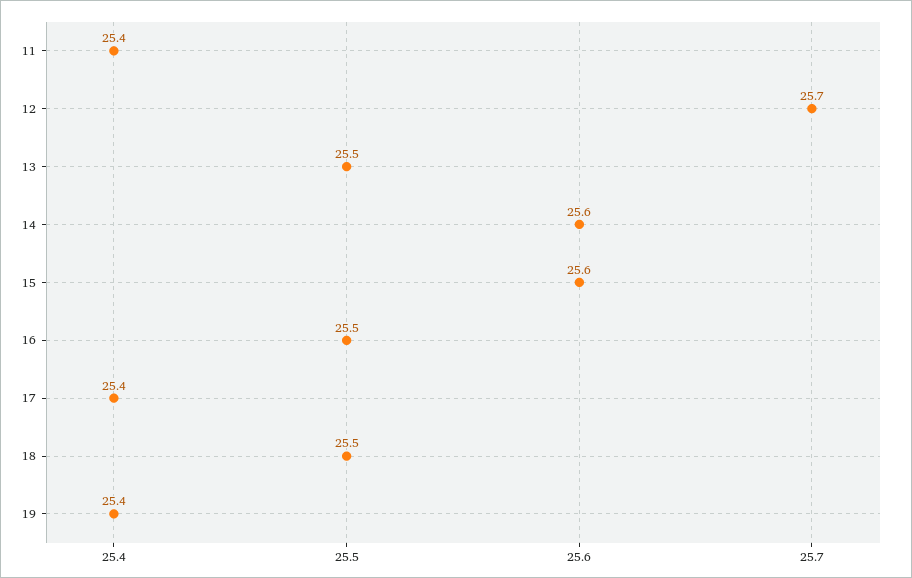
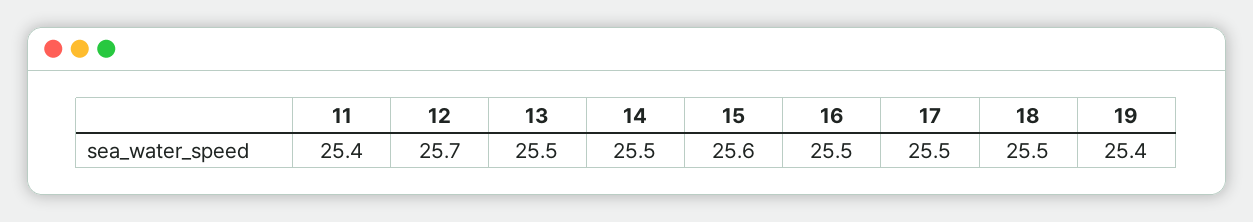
14: 25.6 -> 25.5
17: 25.4 -> 25.5

